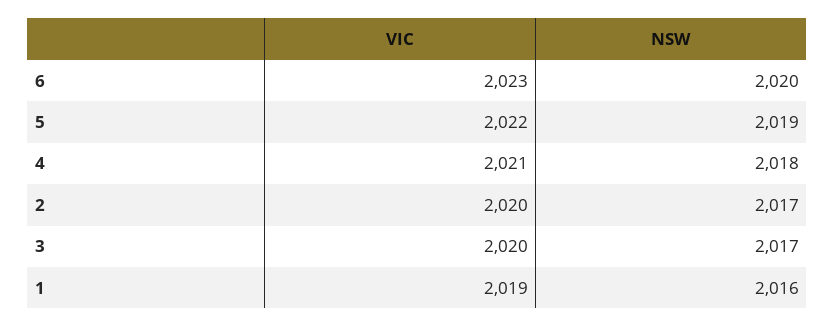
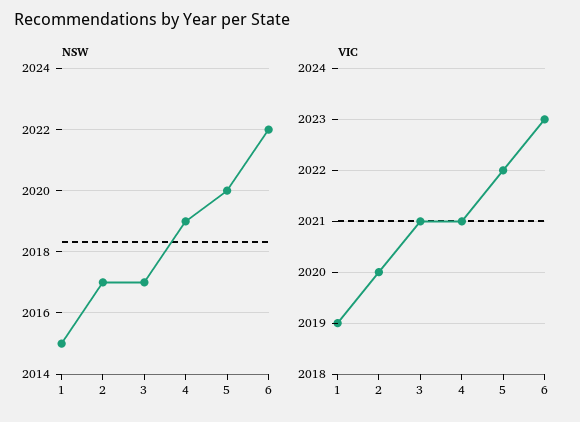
NSW, 6: 2020 -> 2022
NSW, 5: 2019 -> 2020
NSW, 4: 2018 -> 2019
VIC, 3: 2020 -> 2021
NSW, 1: 2016 -> 2015

